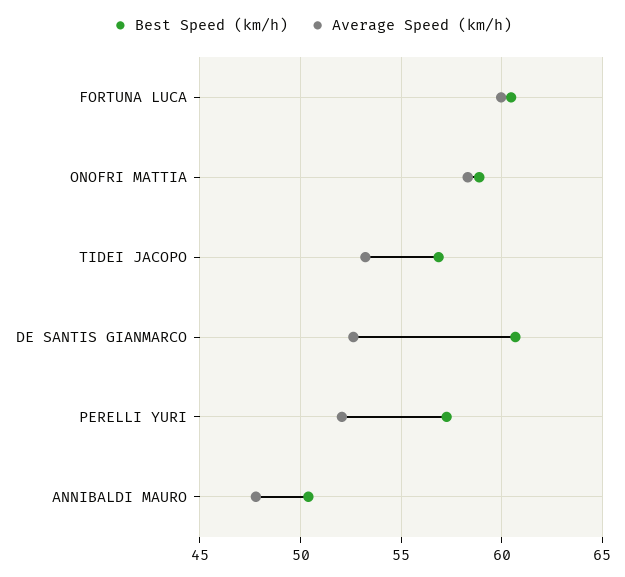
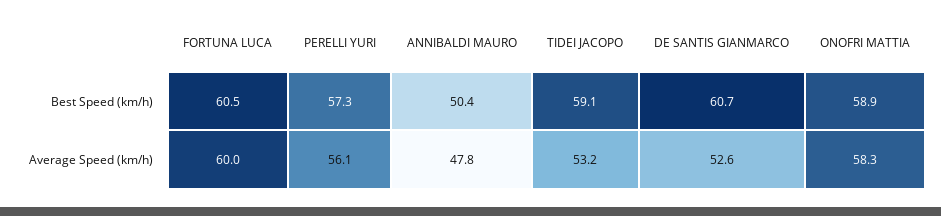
Best Speed (km/h), TIDEI JACOPO: 57 -> 59.1
Average Speed (km/h), PERELLI YURI: 52 -> 56.1

